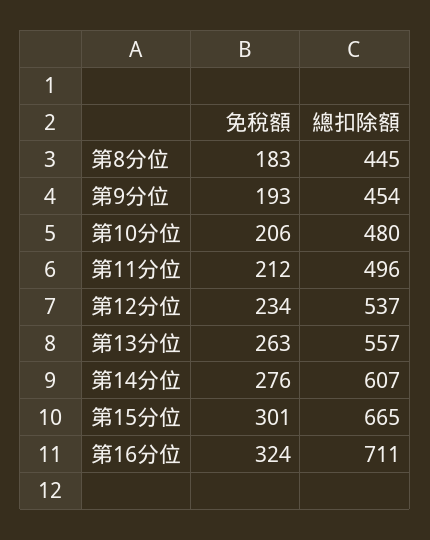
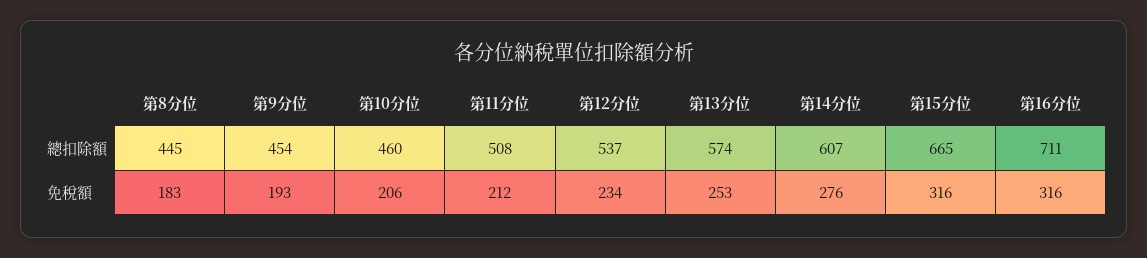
總扣除額, 第10分位: 480 -> 460
總扣除額, 第11分位: 496 -> 508
免稅額, 第13分位: 263 -> 253
總扣除額, 第13分位: 557 -> 574
免稅額, 第15分位: 301 -> 316
免稅額, 第16分位: 324 -> 316

